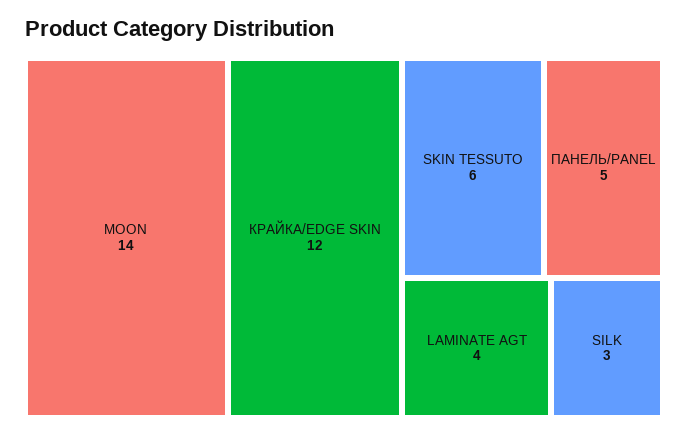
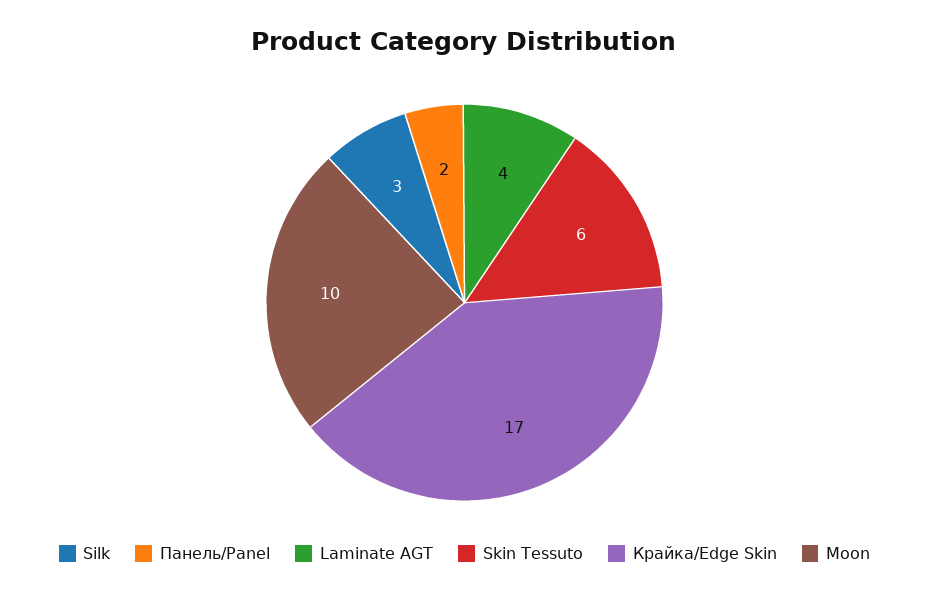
MOON: 14 -> 10
КРАЙКА/EDGE SKIN: 12 -> 17
ПАНЕЛЬ/PANEL: 5 -> 2

